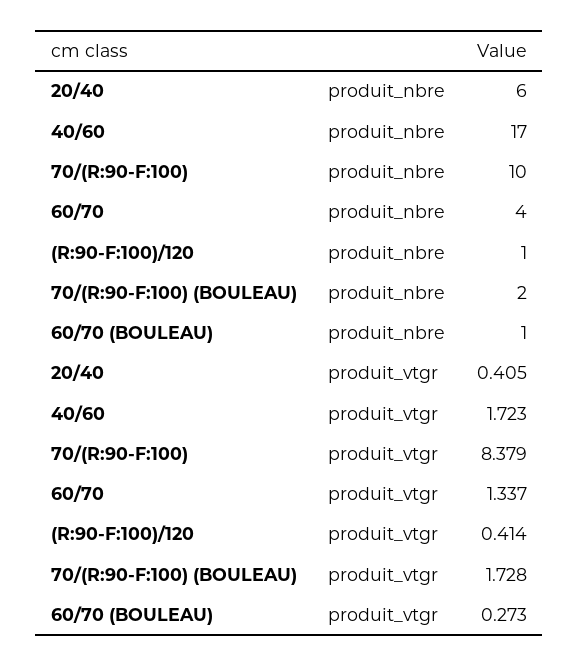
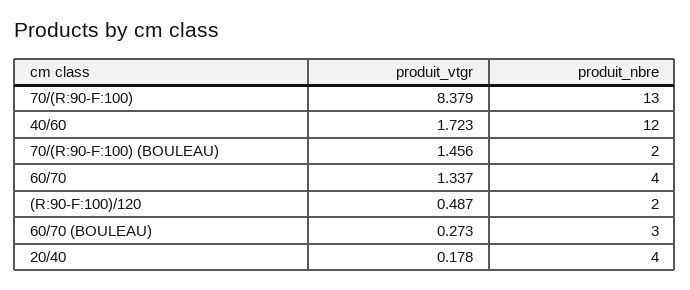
20/40, produit_nbre: 6 -> 4
40/60, produit_nbre: 17 -> 12
70/(R:90-F:100), produit_nbre: 10 -> 13
(R:90-F:100)/120, produit_nbre: 1 -> 2
60/70 (BOULEAU), produit_nbre: 1 -> 3
20/40, produit_vtgr: 0.405 -> 0.178
(R:90-F:100)/120, produit_vtgr: 0.414 -> 0.487
70/(R:90-F:100) (BOULEAU), produit_vtgr: 1.728 -> 1.456

